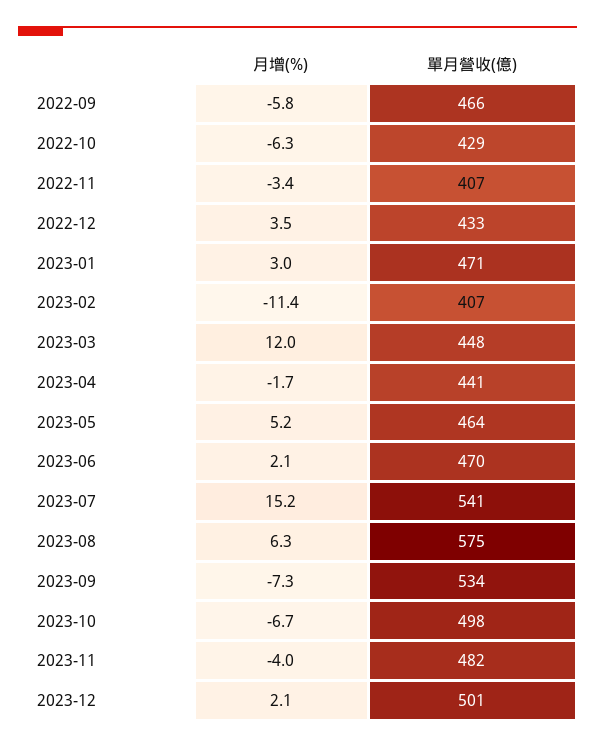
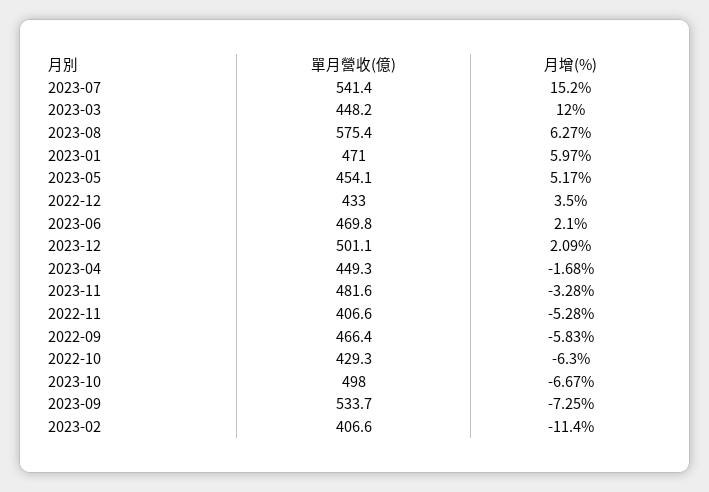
月增(%), 2022-11: -3.4 -> -5.28
月增(%), 2023-01: 3 -> 5.97
單月營收(億), 2023-04: 441 -> 449.3
單月營收(億), 2023-05: 464 -> 454.1
月增(%), 2023-11: -4 -> -3.28

